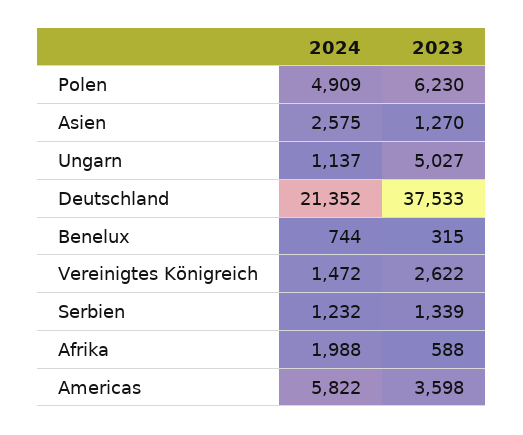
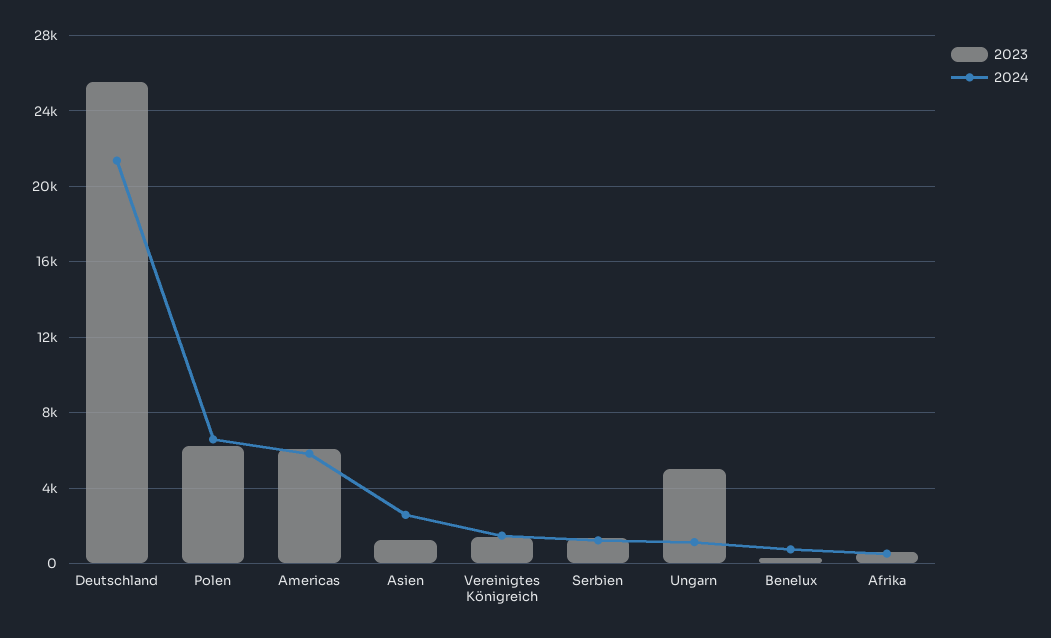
2024, Polen: 4909 -> 6500
2023, Deutschland: 37533 -> 25500
2023, Vereinigtes Königreich: 2622 -> 1500
2024, Afrika: 1988 -> 500
2023, Americas: 3598 -> 6000

